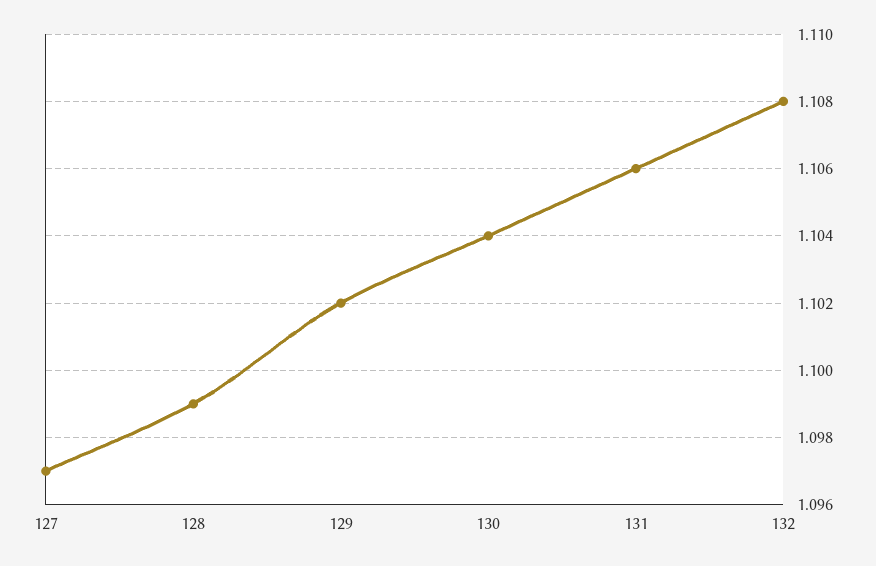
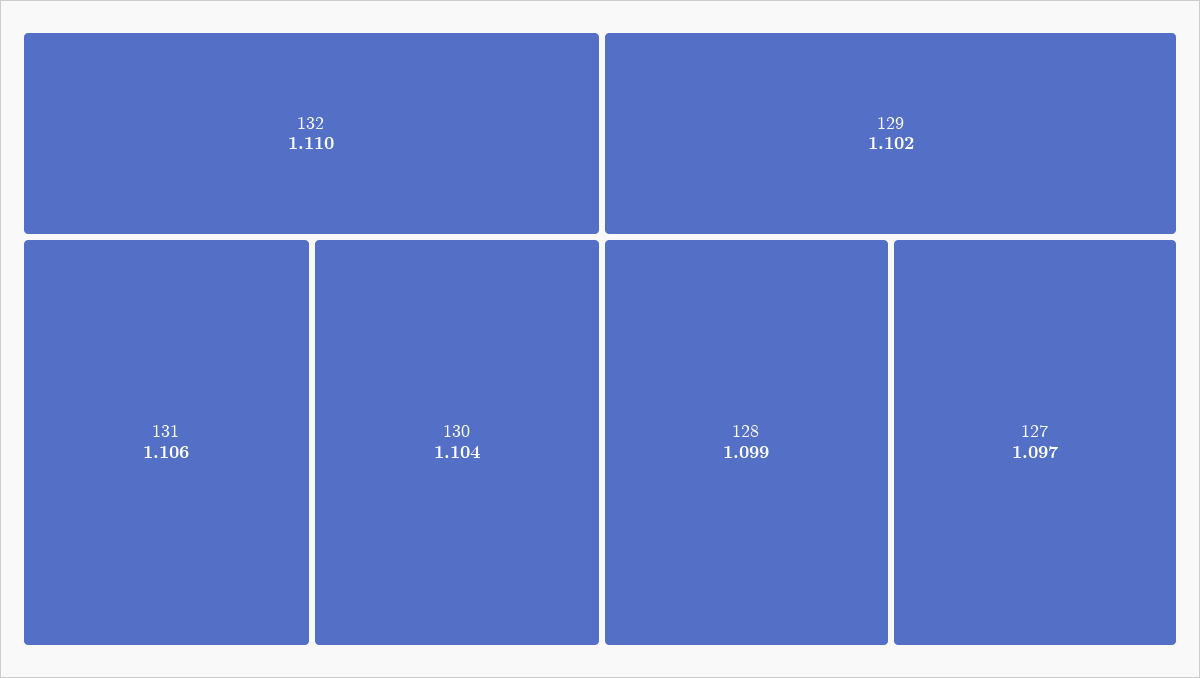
132: 1.108 -> 1.11

